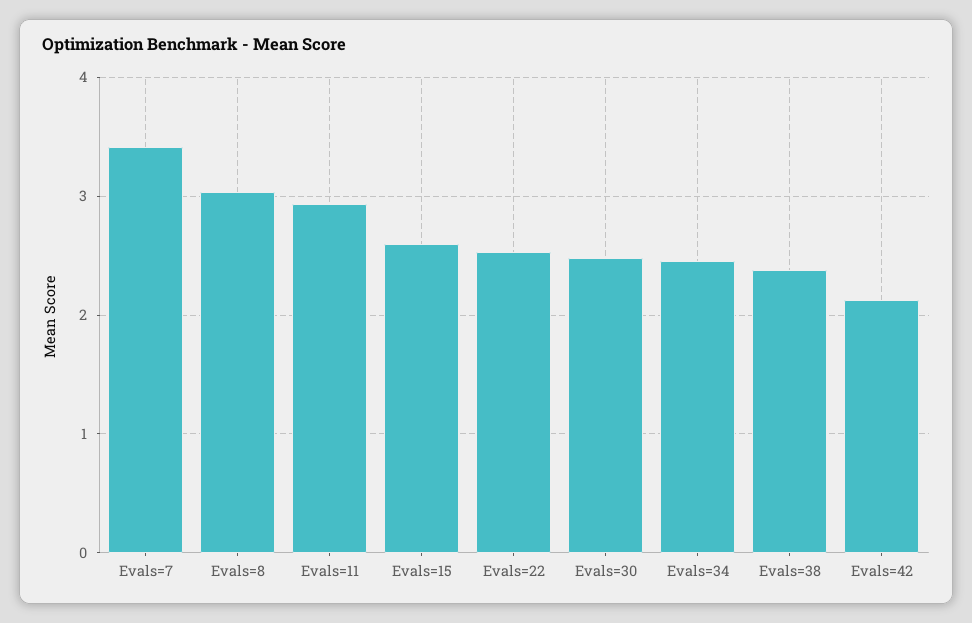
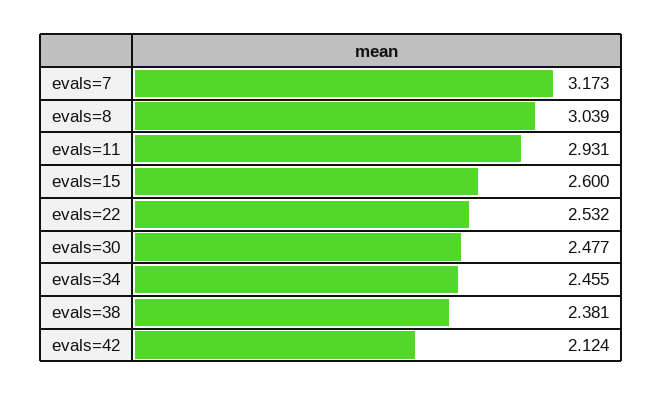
Evals=7: 3.4 -> 3.173

